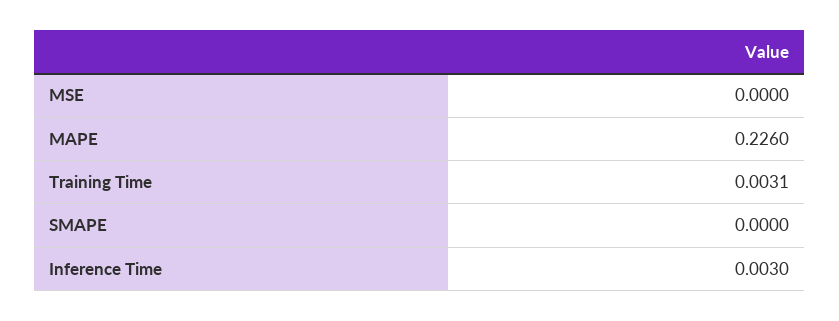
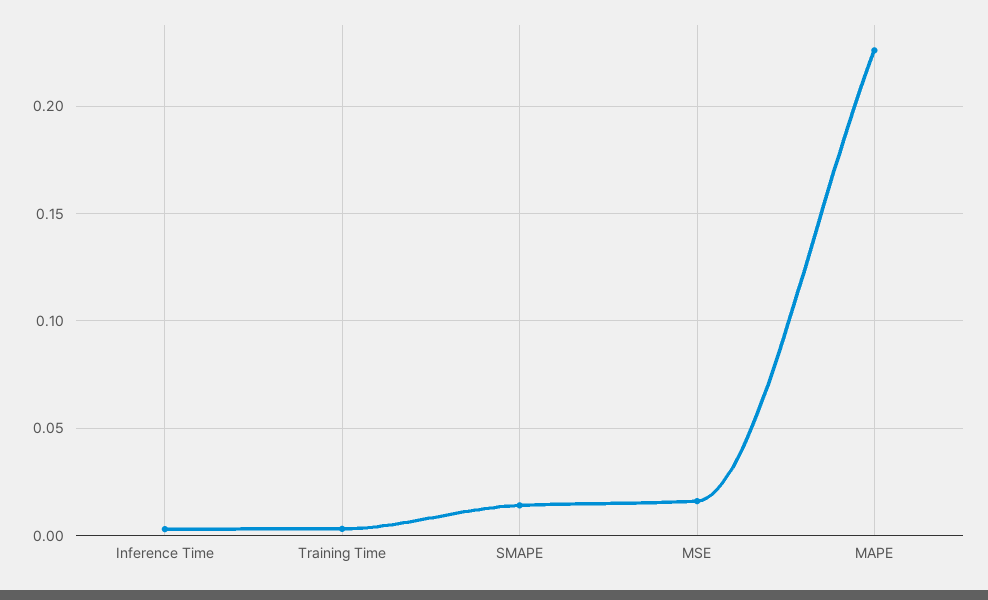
MSE: 0 -> 0.015
SMAPE: 0 -> 0.015

